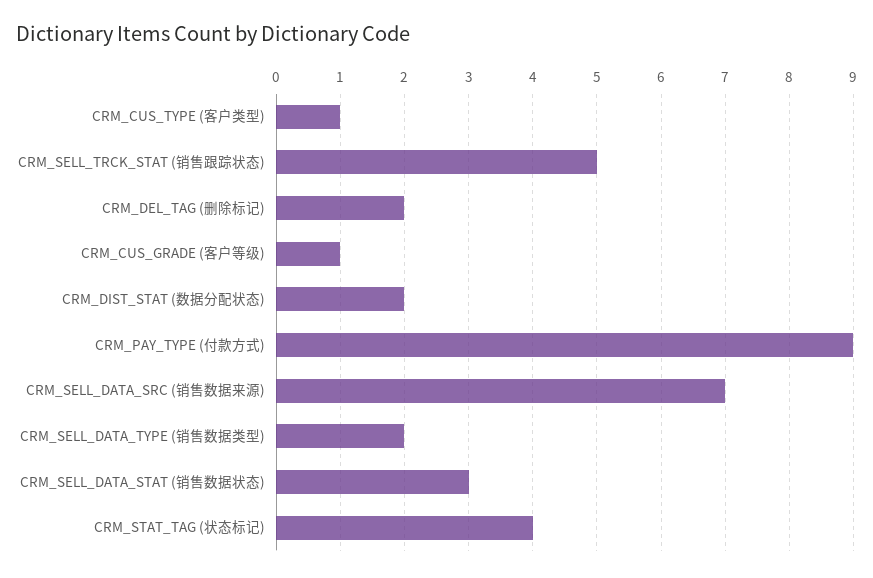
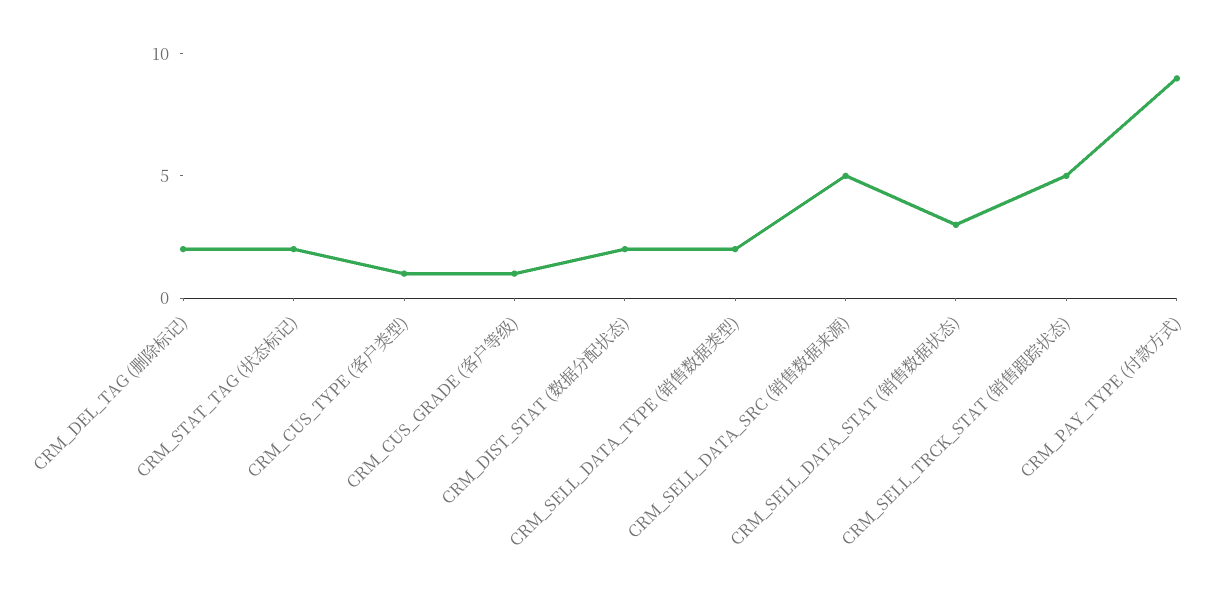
CRM_SELL_DATA_SRC (销售数据来源): 7 -> 5
CRM_STAT_TAG (状态标记): 4 -> 2

